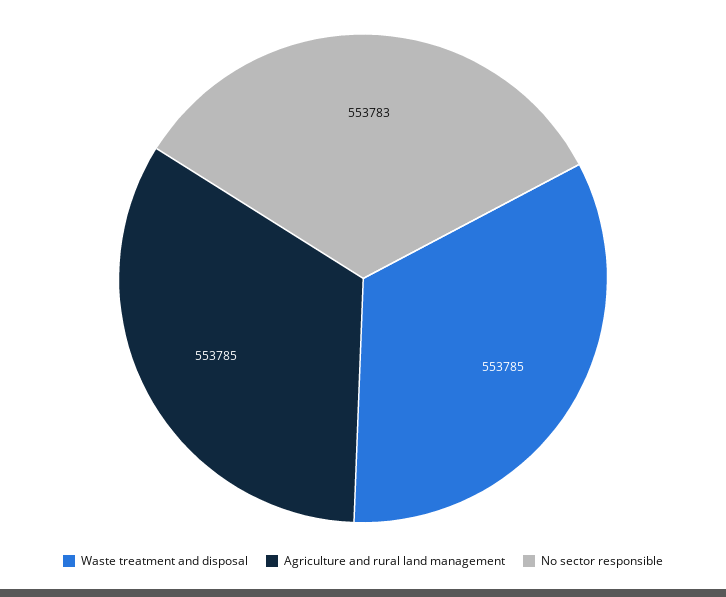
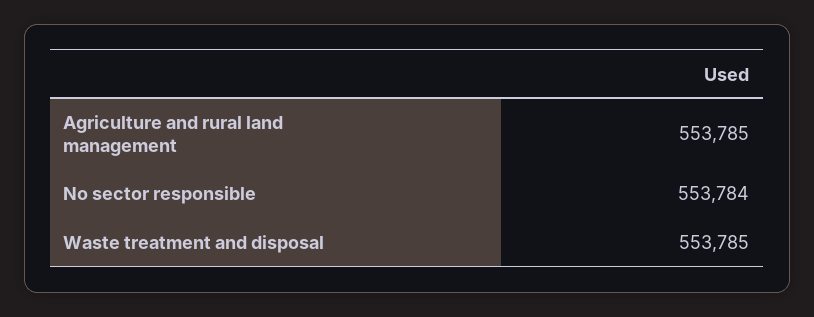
No sector responsible: 553783 -> 553784

